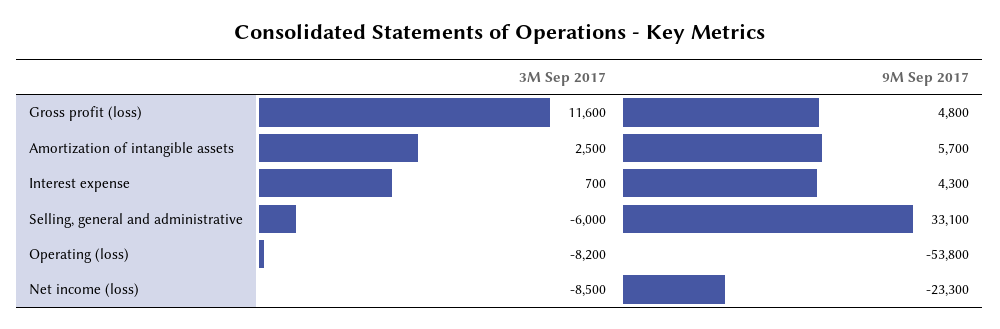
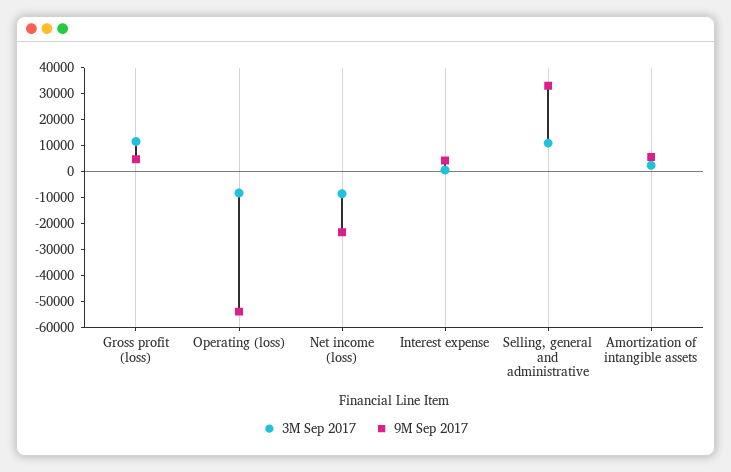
3M Sep 2017, Selling, general and administrative: -6000 -> 10000

